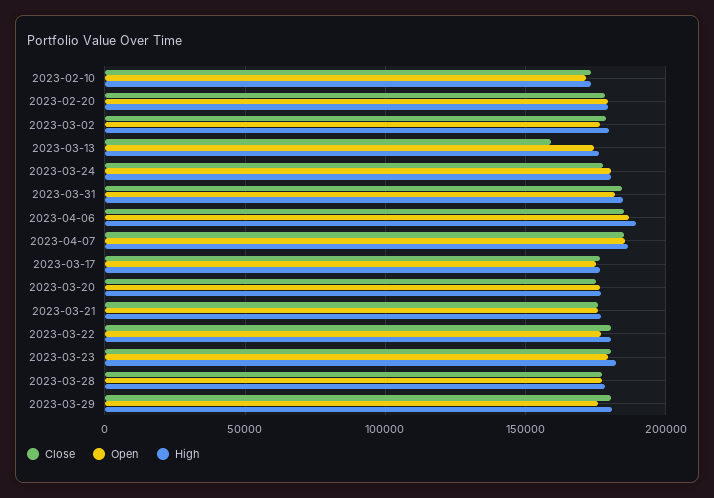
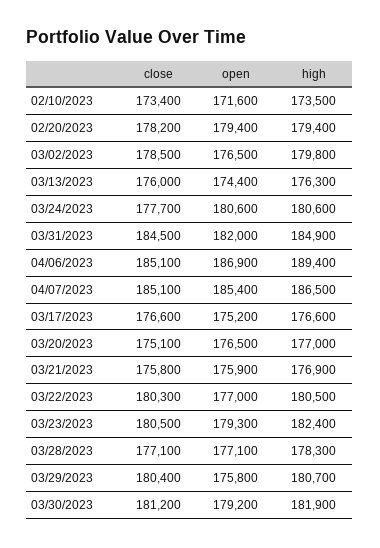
Close, 2023-03-13: 160000 -> 176000
Close, 03/30/2023: none -> 181200
Open, 03/30/2023: none -> 179200
High, 03/30/2023: none -> 181900

